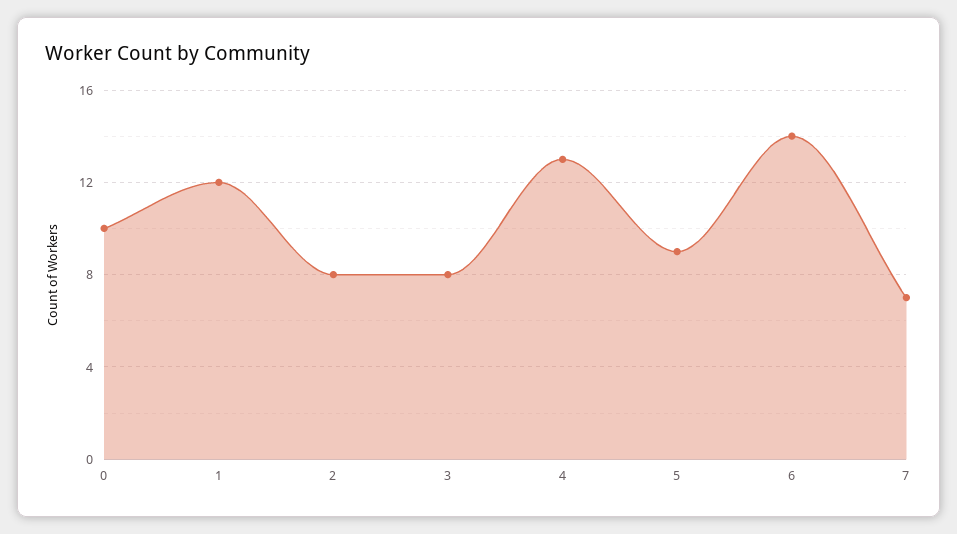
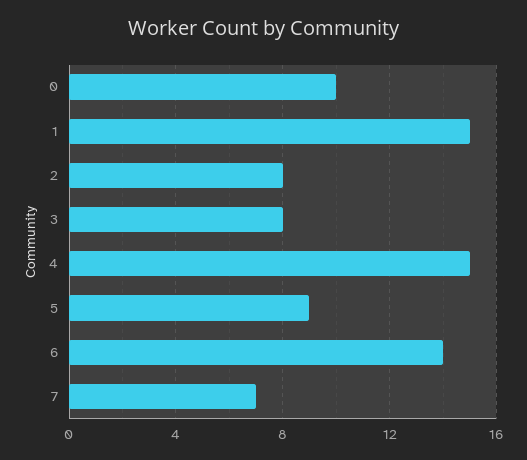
1: 12 -> 15
4: 13 -> 15

